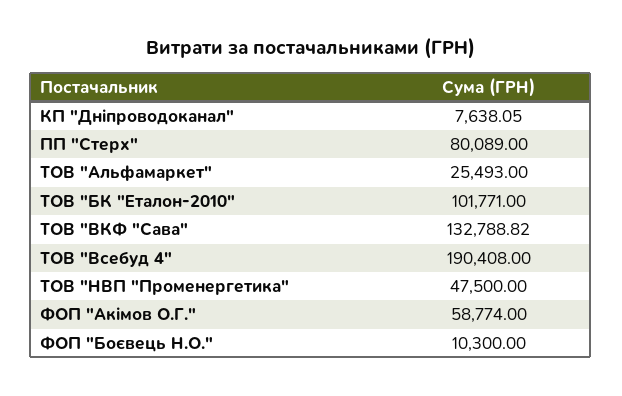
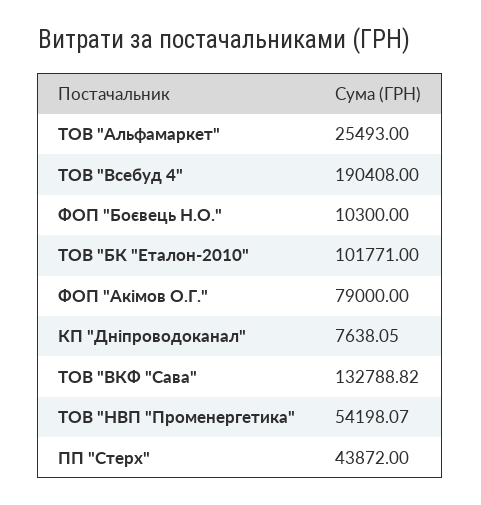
ПП "Стерх": 80089 -> 43872
ТОВ "НВП "Променергетика": 47500 -> 54198.07
ФОП "Акімов О.Г.": 58774 -> 79000

